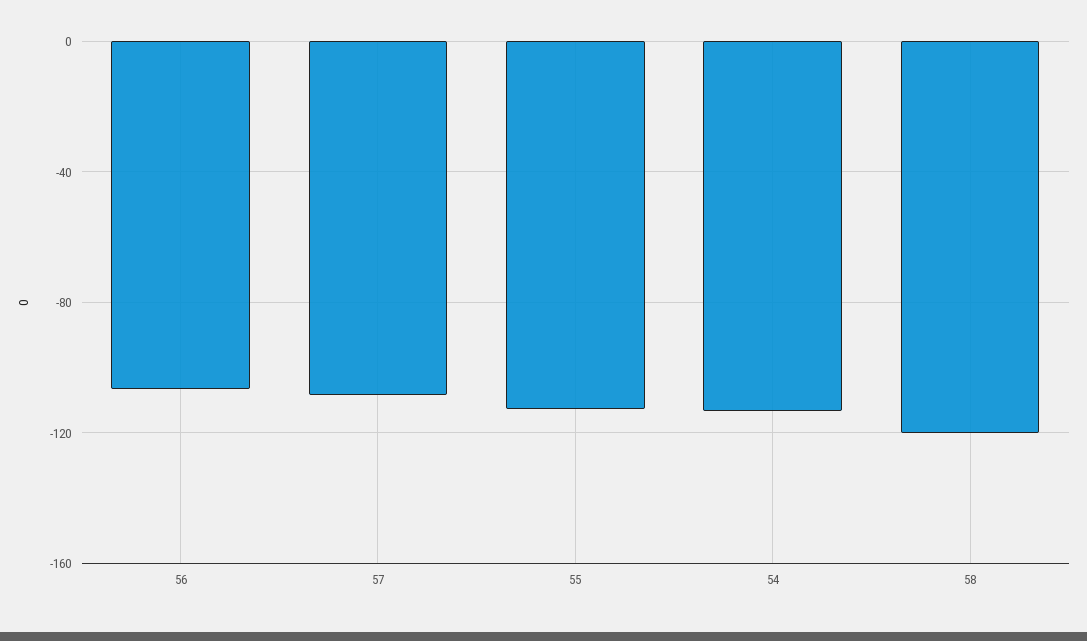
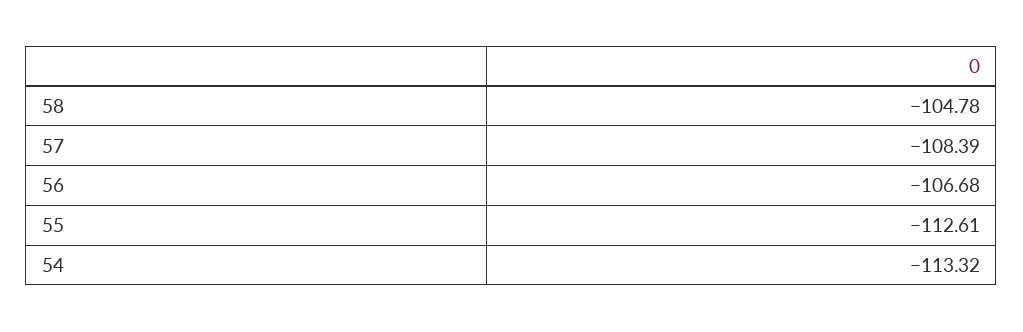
58: -120 -> -104.78

